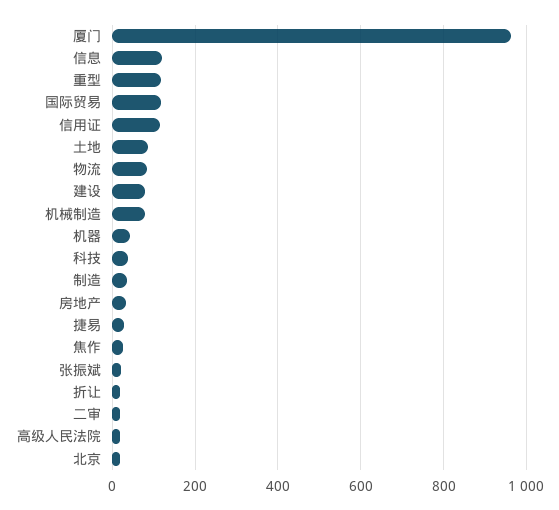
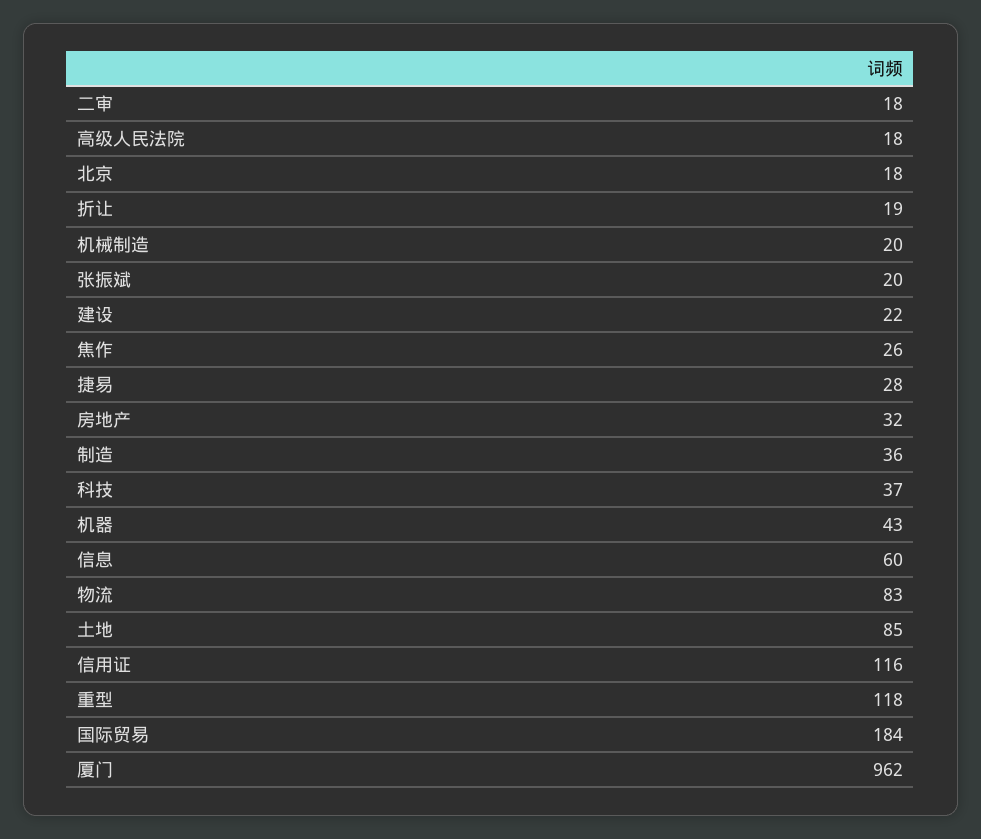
信息: 120 -> 60
国际贸易: 120 -> 184
建设: 80 -> 22
机械制造: 80 -> 20

